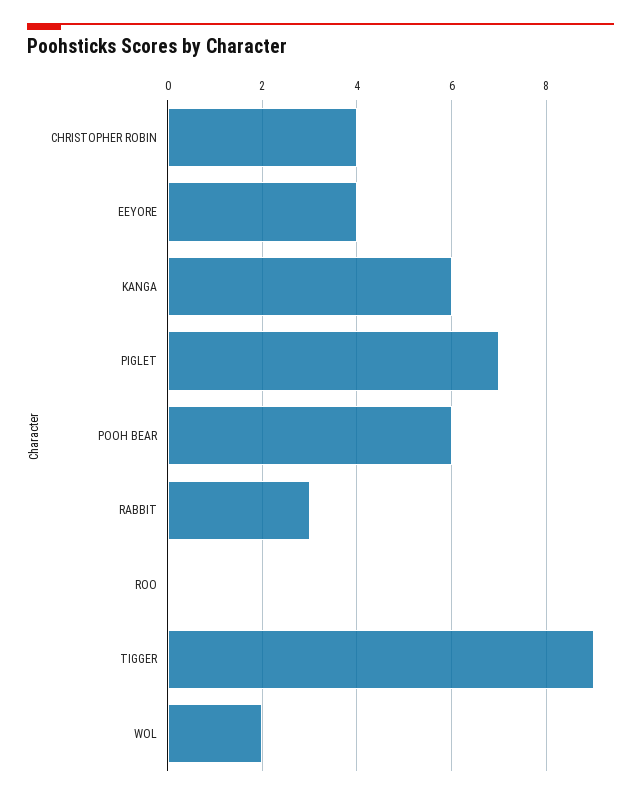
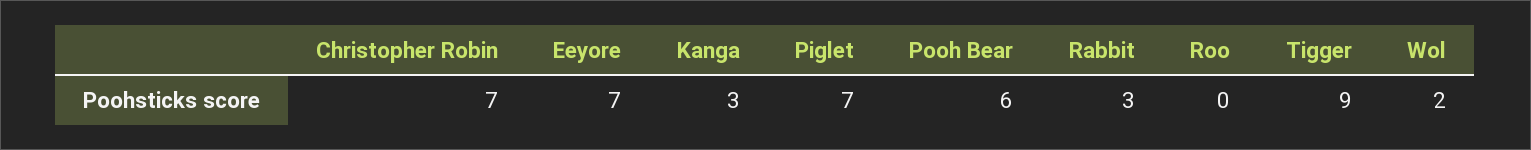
CHRISTOPHER ROBIN: 4 -> 7
EEYORE: 4 -> 7
KANGA: 6 -> 3

